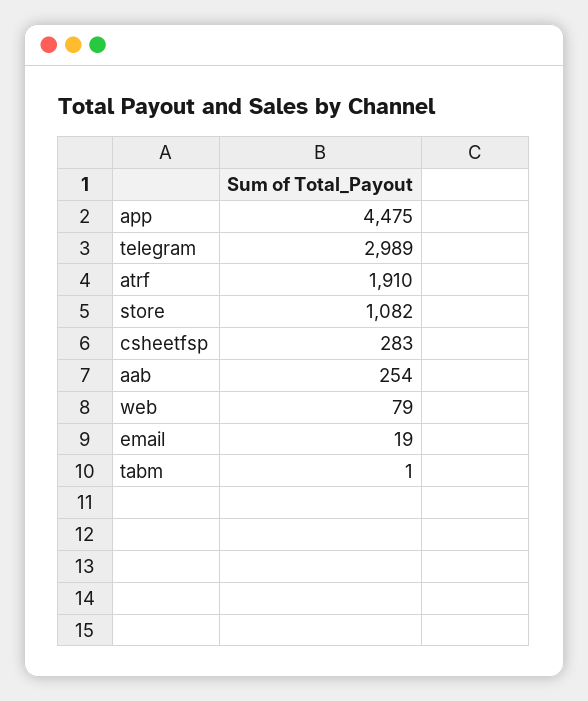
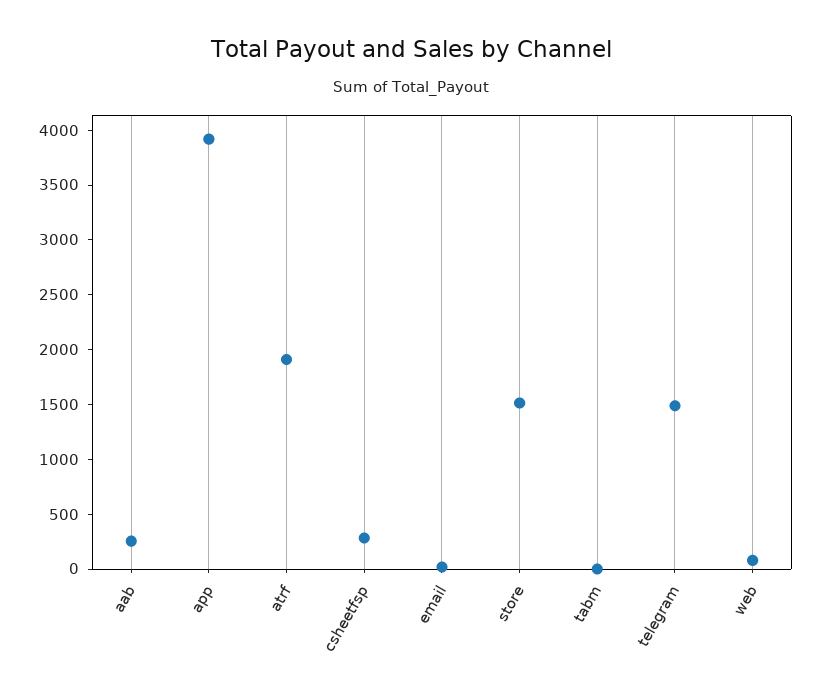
app: 4475 -> 3900
telegram: 2989 -> 1500
store: 1082 -> 1500

